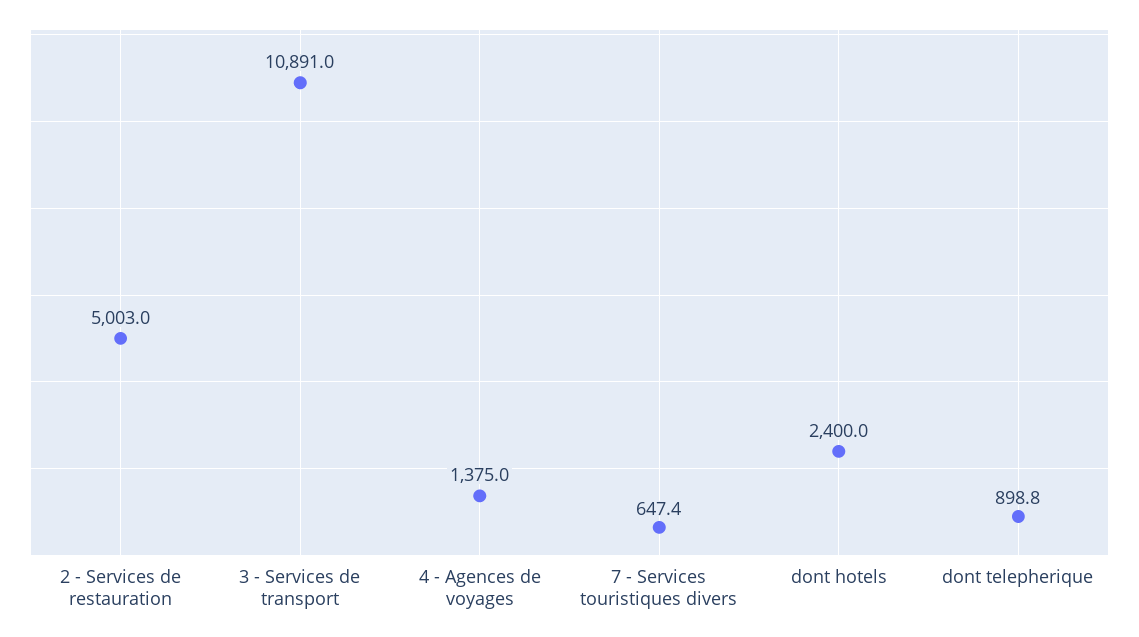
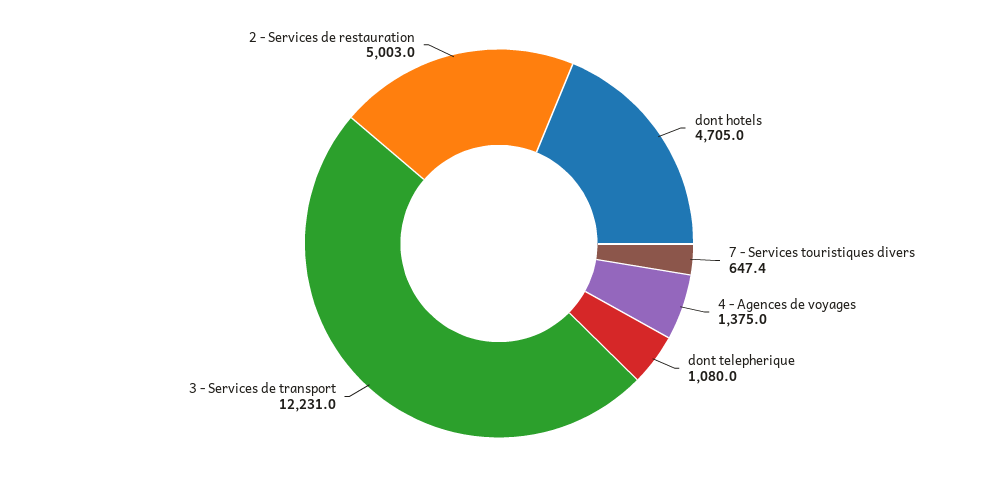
3 - Services de transport: 10891 -> 12231
dont hotels: 2400 -> 4705
dont telepherique: 898.8 -> 1080

